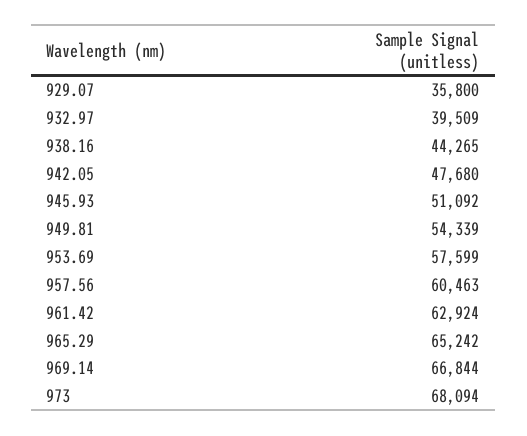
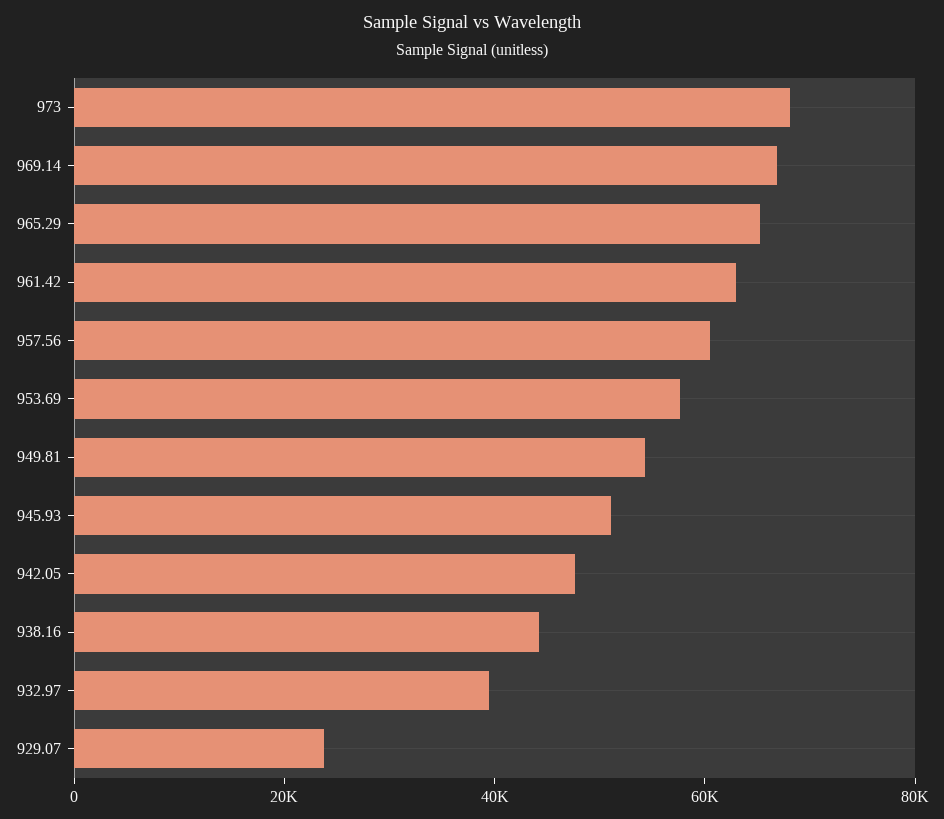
929.07: 35800 -> 25000

